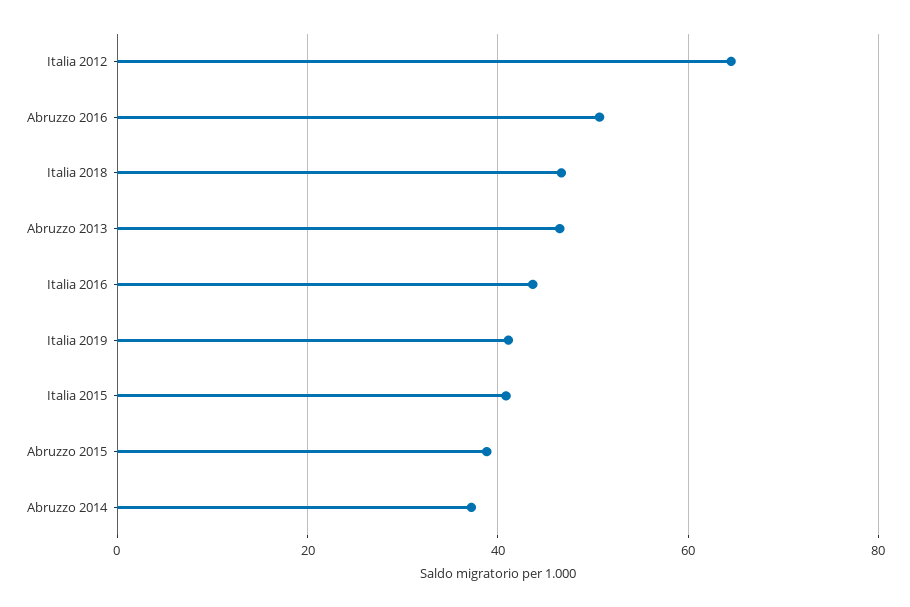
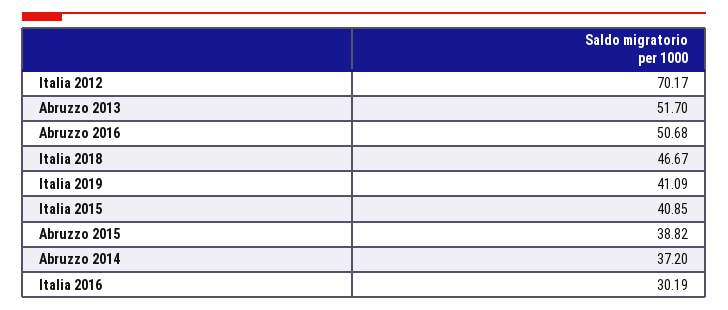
Italia 2012: 64 -> 70.17
Abruzzo 2013: 46 -> 51.7
Italia 2016: 44 -> 30.19

